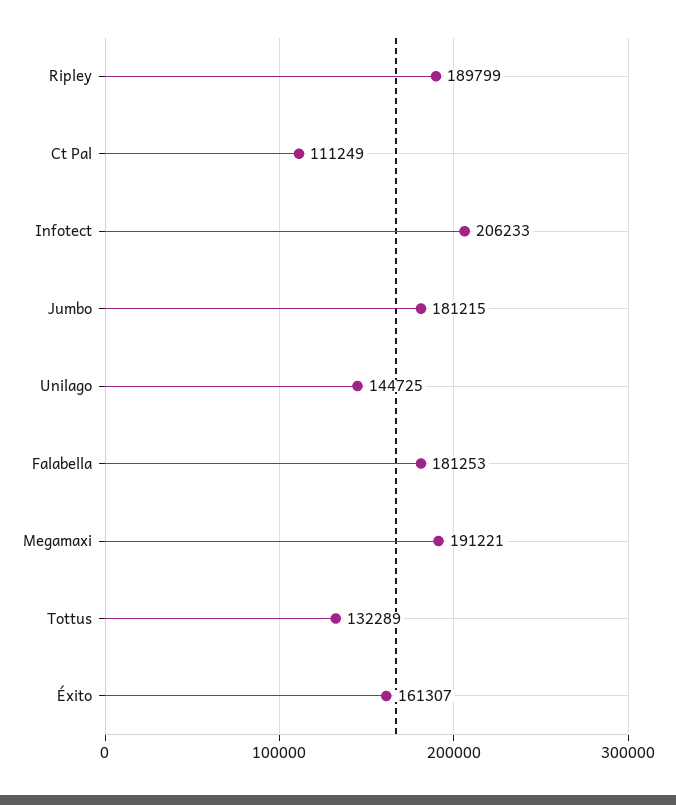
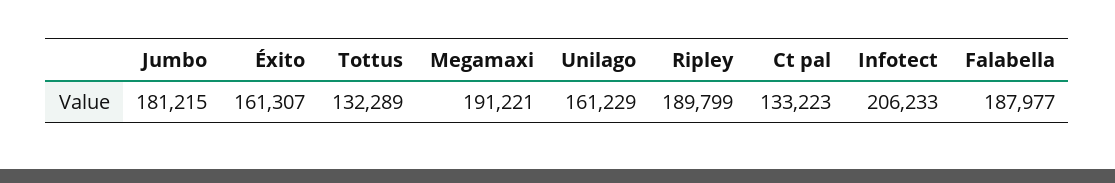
Ct Pal: 111249 -> 133223
Unilago: 144725 -> 161229
Falabella: 181253 -> 187977

